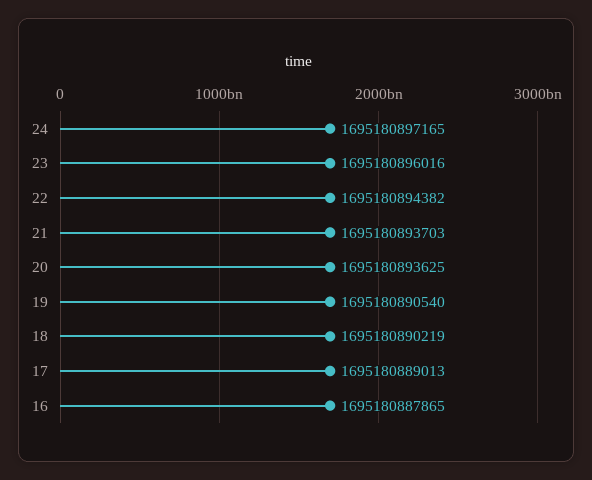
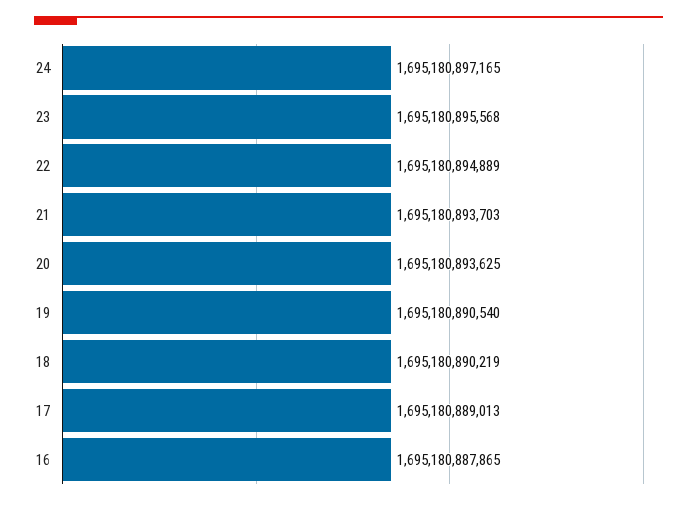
23: 1695180896016 -> 1695180895568
22: 1695180894382 -> 1695180894889

